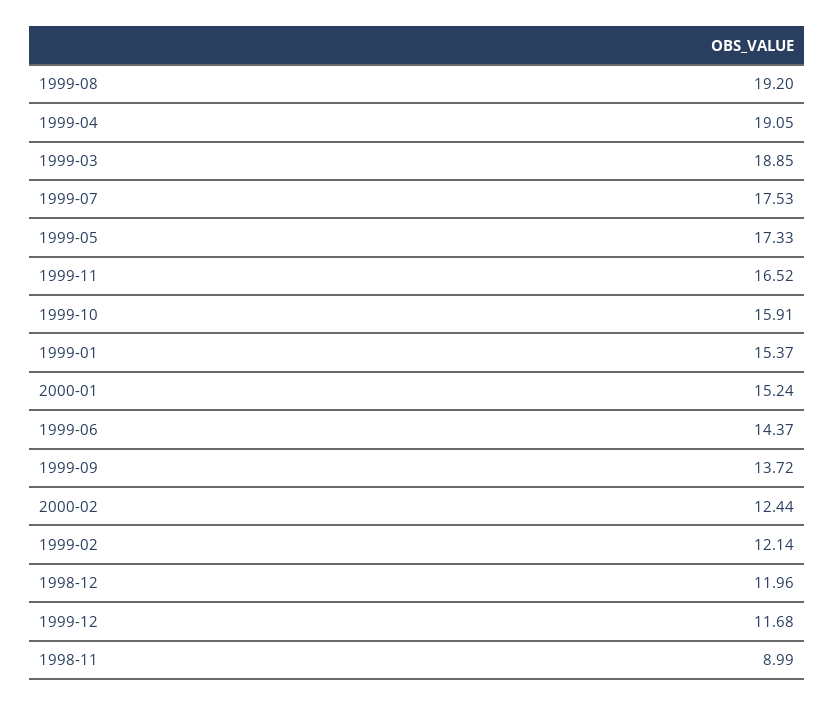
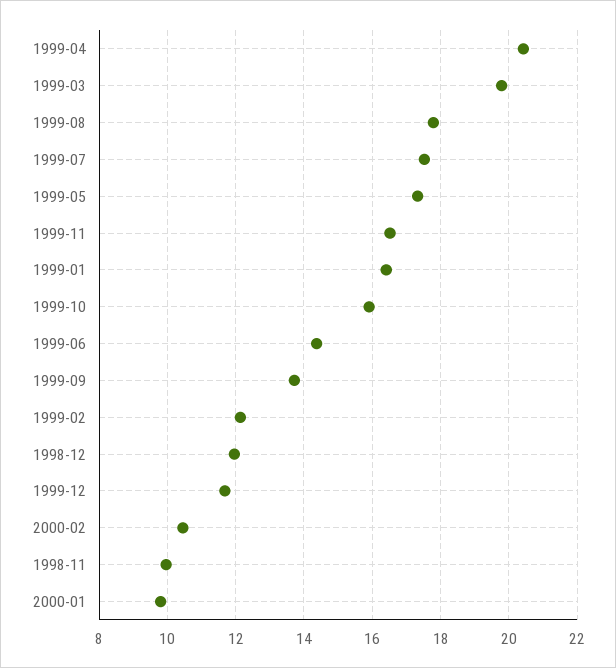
1999-08: 19.2 -> 17.8
1999-04: 19.05 -> 20.4
1999-03: 18.85 -> 19.8
1999-01: 15.37 -> 16.4
2000-01: 15.24 -> 9.8
2000-02: 12.44 -> 10.4
1998-11: 8.99 -> 10

